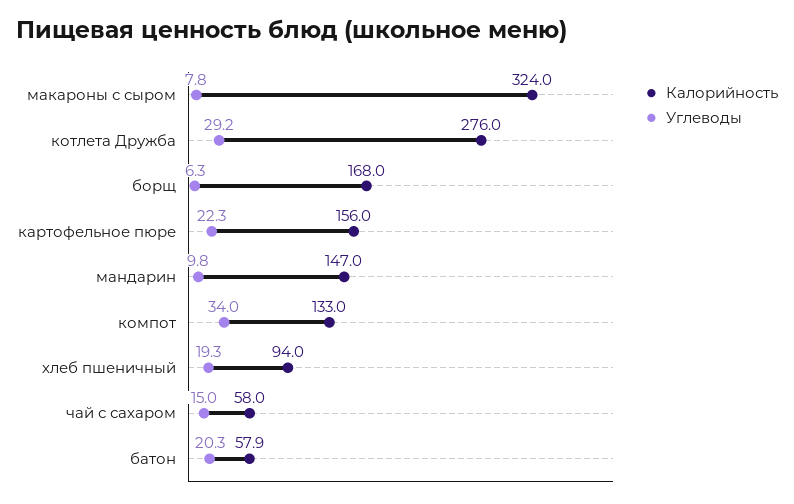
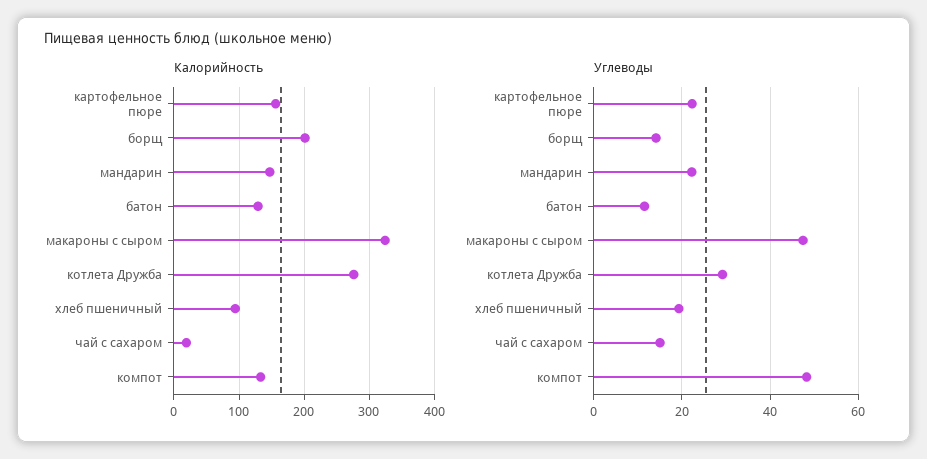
Углеводы, макароны с сыром: 7.8 -> 48
Калорийность, борщ: 168 -> 200
Углеводы, борщ: 6.3 -> 14
Углеводы, мандарин: 9.8 -> 22
Углеводы, компот: 34 -> 48
Калорийность, чай с сахаром: 58 -> 20
Калорийность, батон: 57.9 -> 130
Углеводы, батон: 20.3 -> 12

